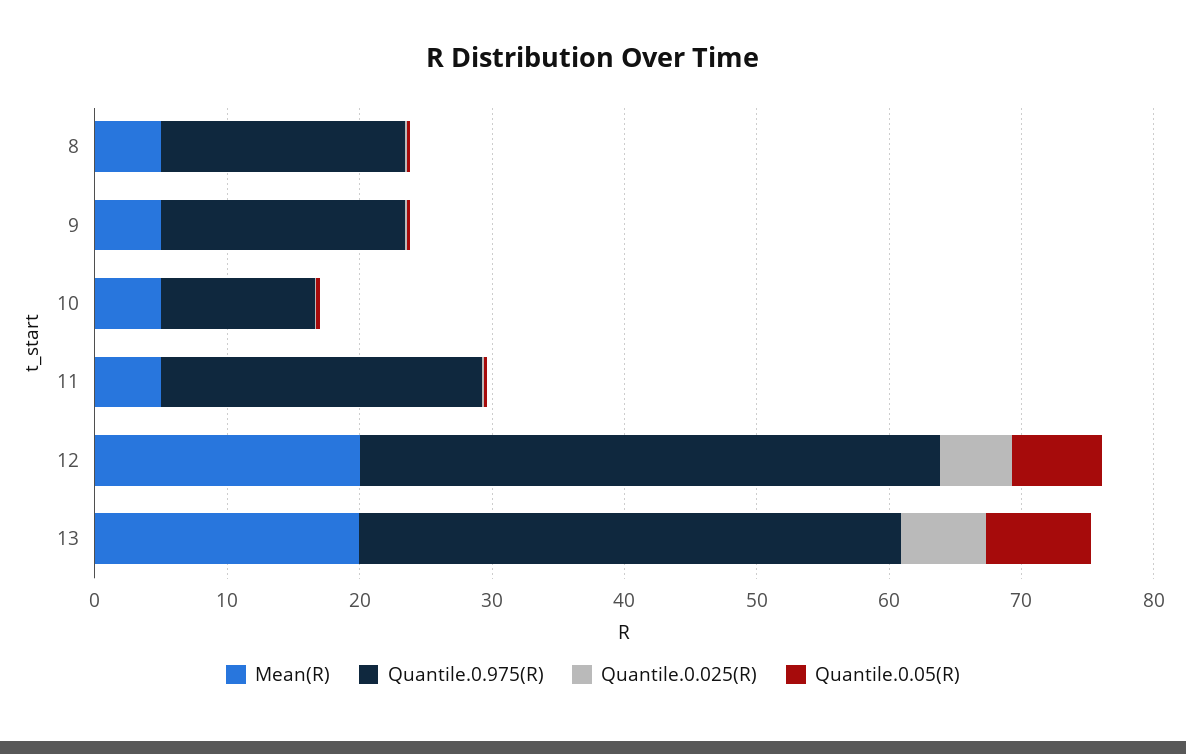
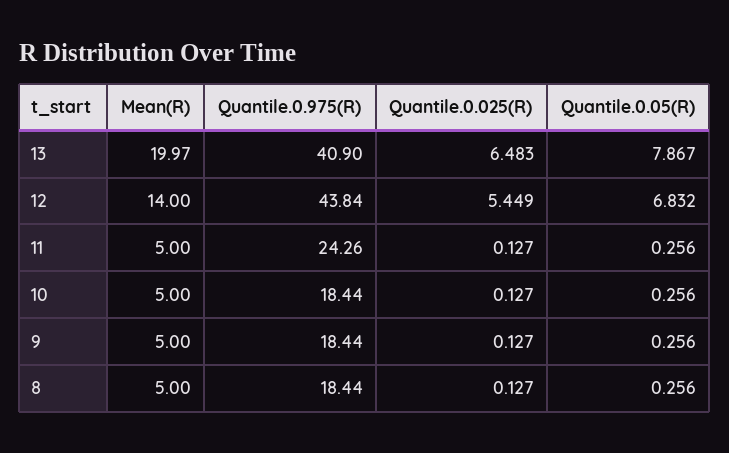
Quantile.0.975(R), 10: 12 -> 18.44
Mean(R), 12: 20 -> 14

